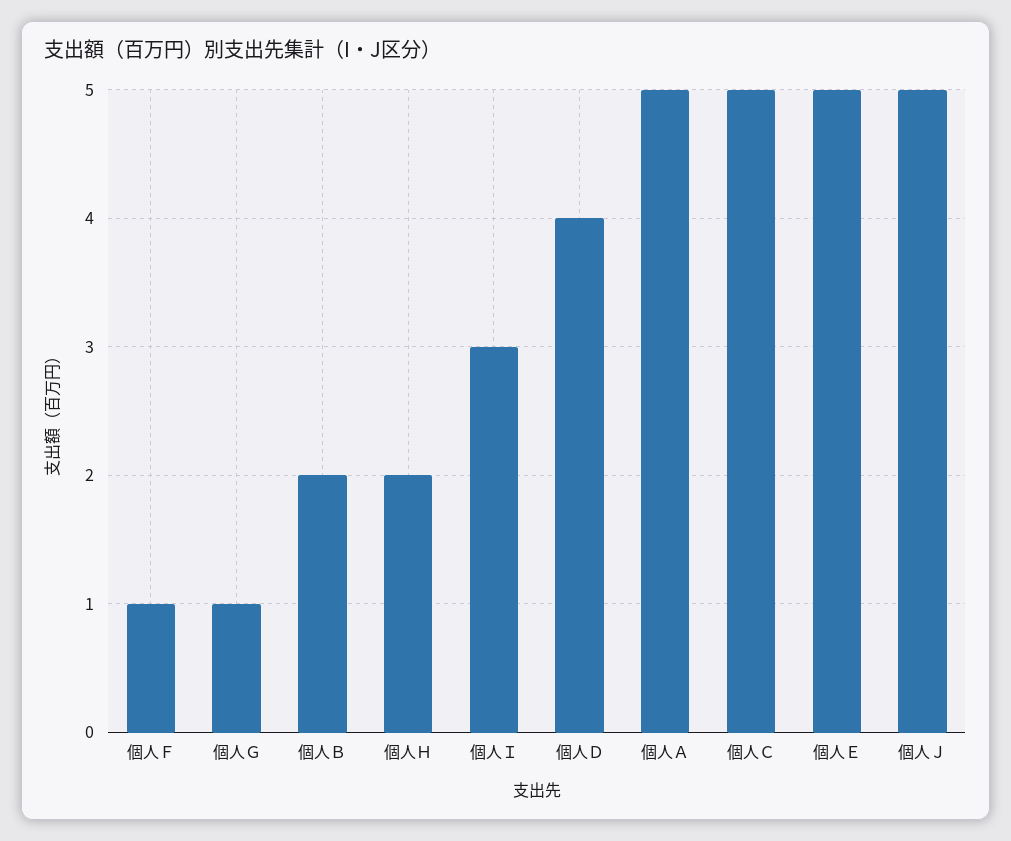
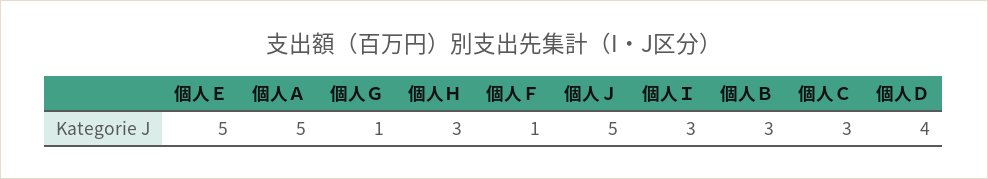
個人Ｂ: 2 -> 3
個人Ｈ: 2 -> 3
個人Ｃ: 5 -> 3

